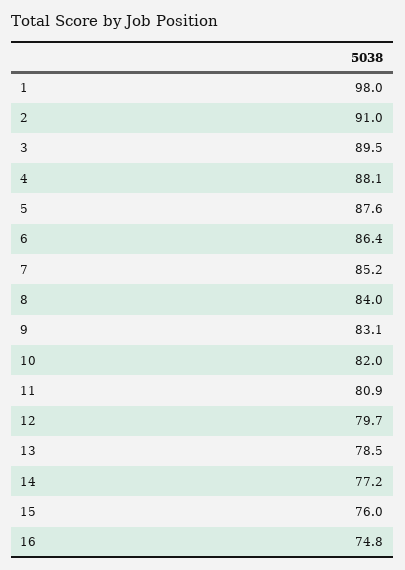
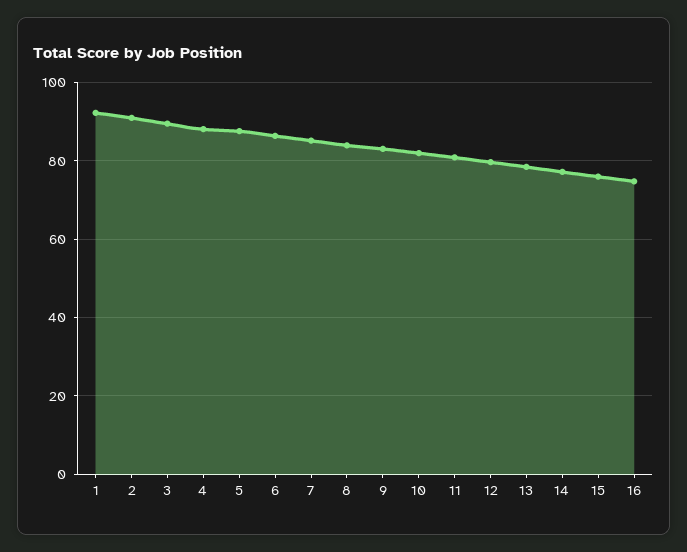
1: 98 -> 92

